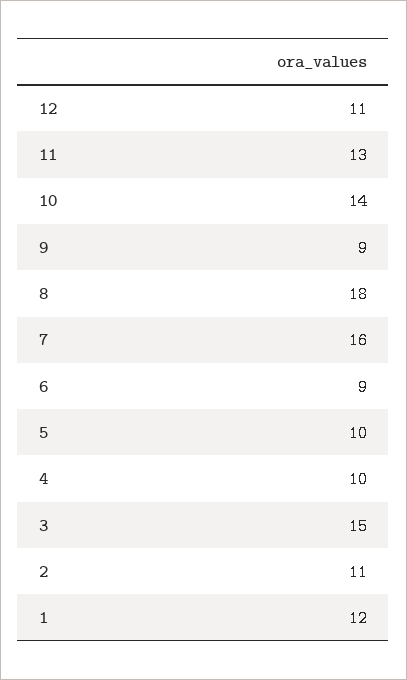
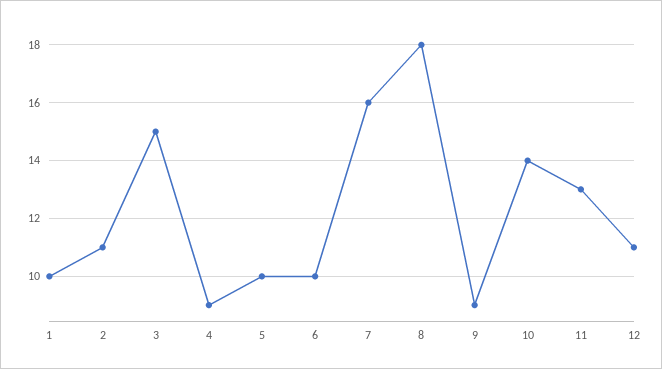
6: 9 -> 10
4: 10 -> 9
1: 12 -> 10

